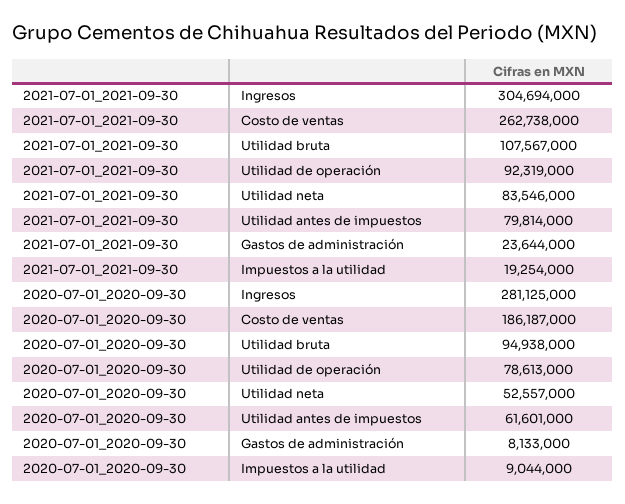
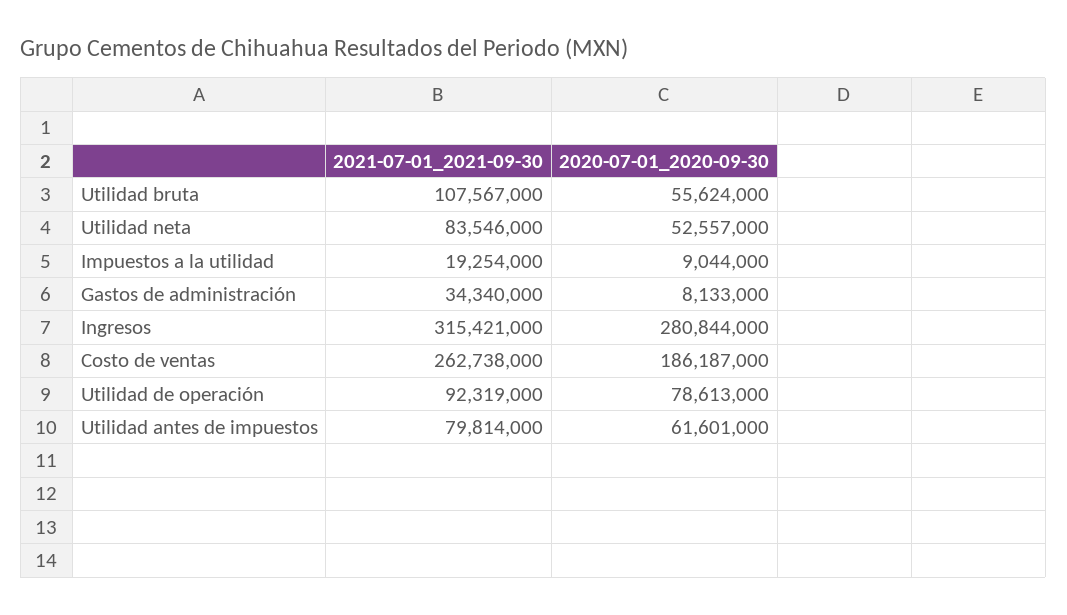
2021-07-01_2021-09-30, Ingresos: 304694000 -> 315421000
2021-07-01_2021-09-30, Gastos de administración: 23644000 -> 34340000
2020-07-01_2020-09-30, Ingresos: 281125000 -> 280844000
2020-07-01_2020-09-30, Utilidad bruta: 94938000 -> 55624000

